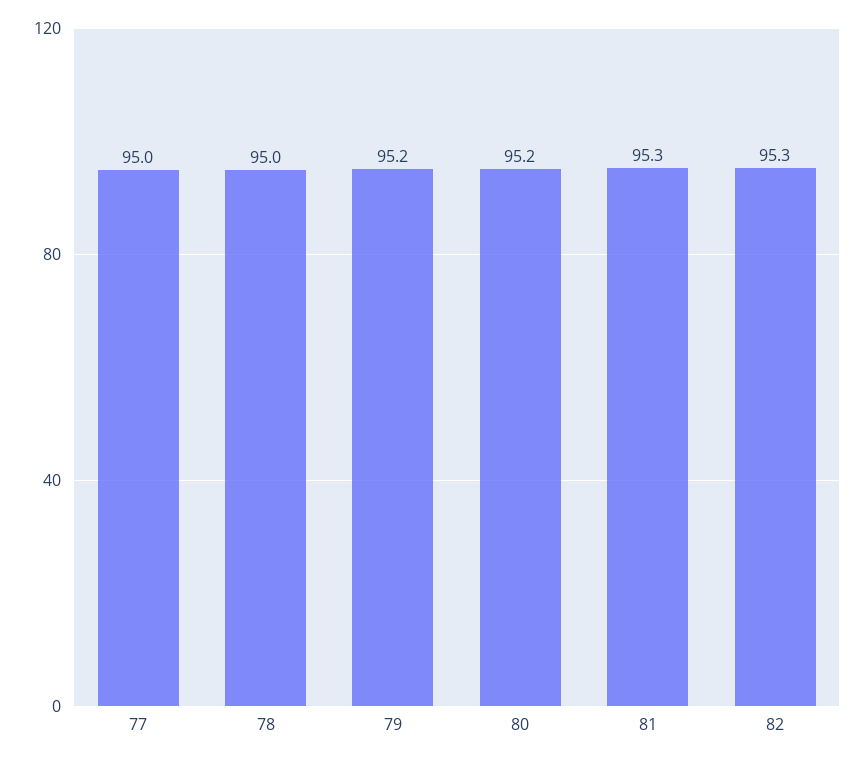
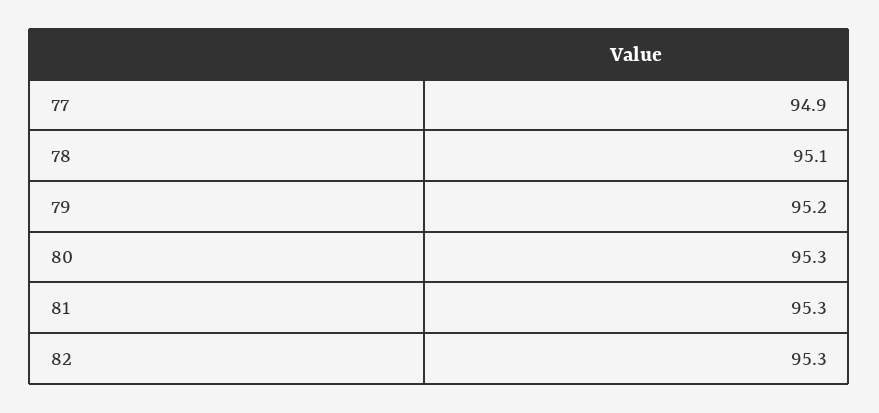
77: 95 -> 94.9
78: 95 -> 95.1
80: 95.2 -> 95.3

